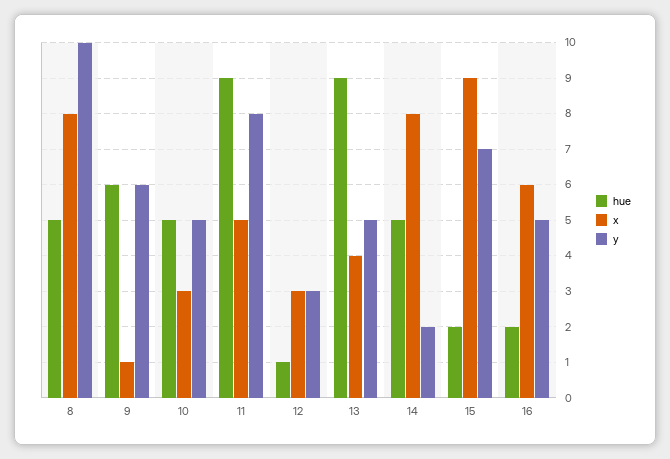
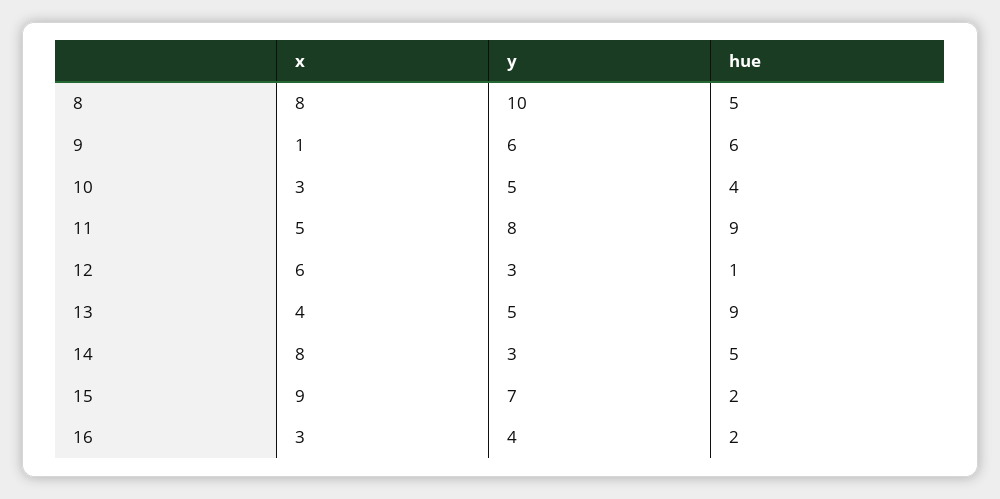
hue, 10: 5 -> 4
x, 12: 3 -> 6
y, 14: 2 -> 3
x, 16: 6 -> 3
y, 16: 5 -> 4

